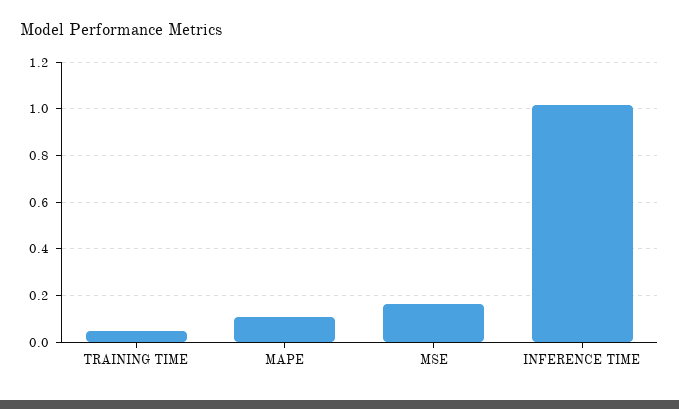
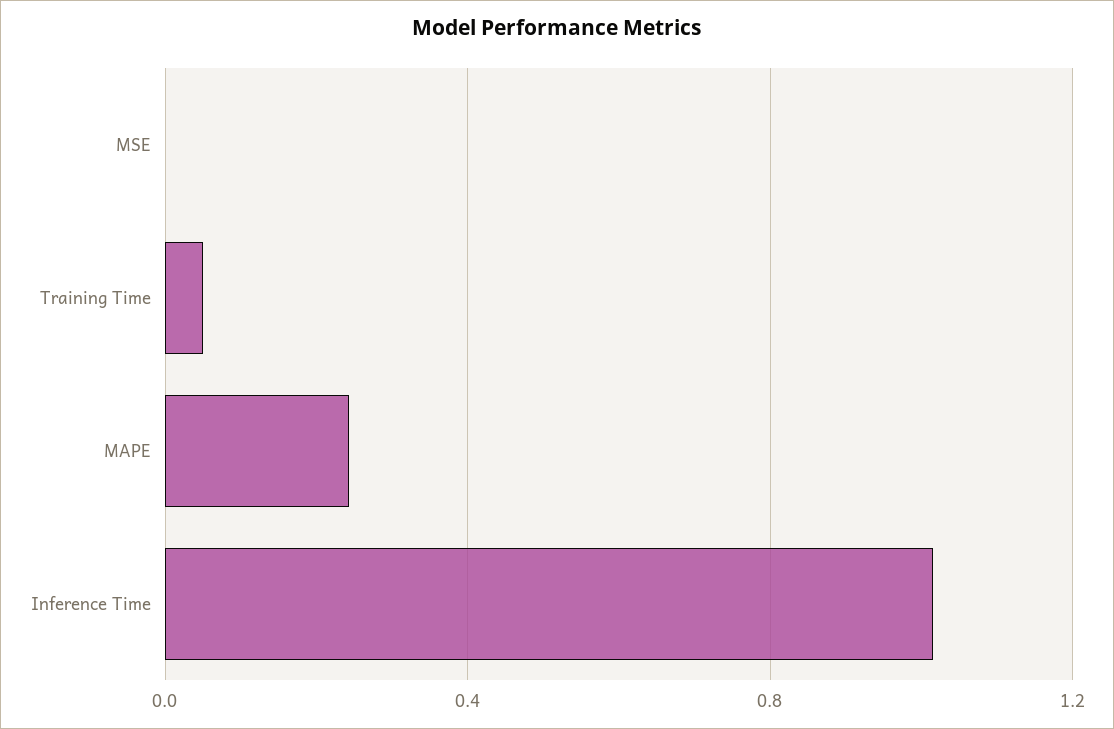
MAPE: 0.1 -> 0.25
MSE: 0.15 -> 0

